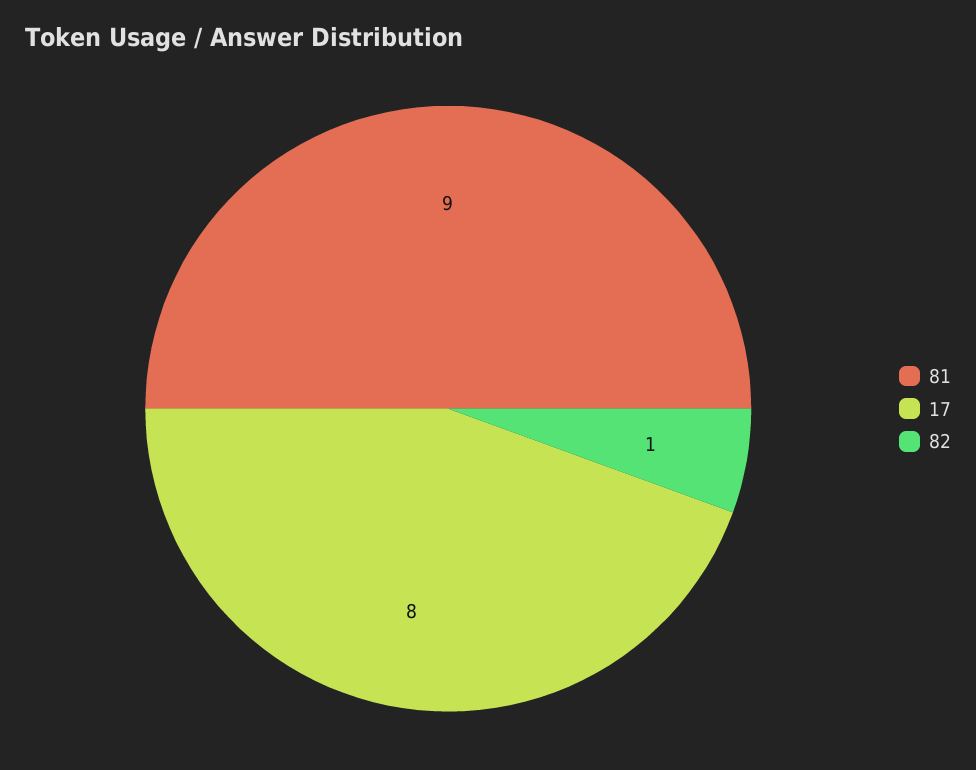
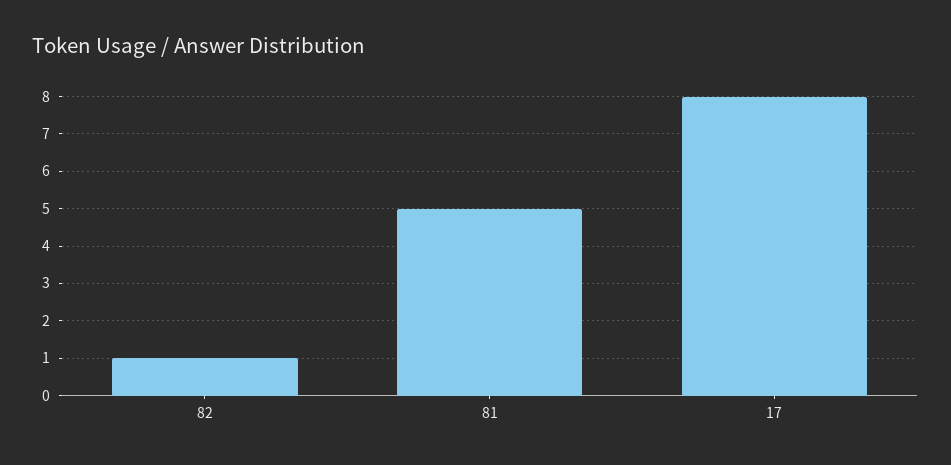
81: 9 -> 5

